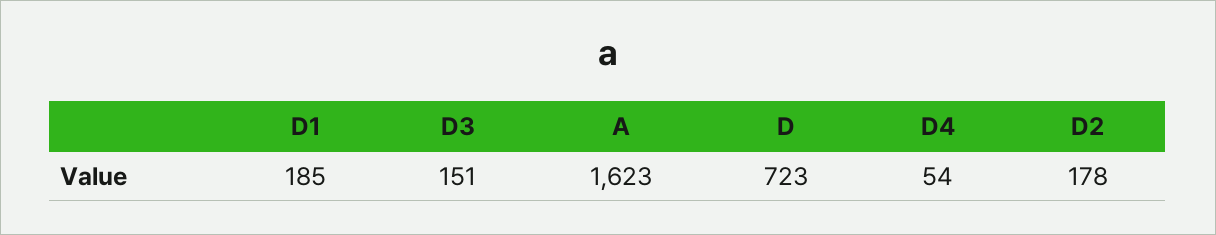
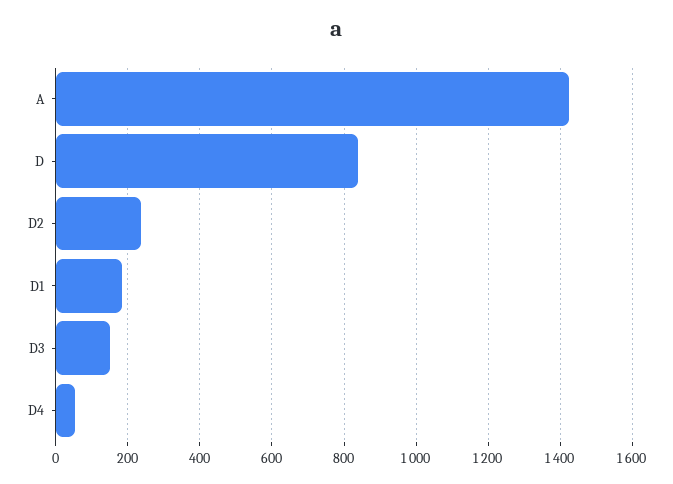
A: 1623 -> 1420
D: 723 -> 840
D2: 178 -> 240

